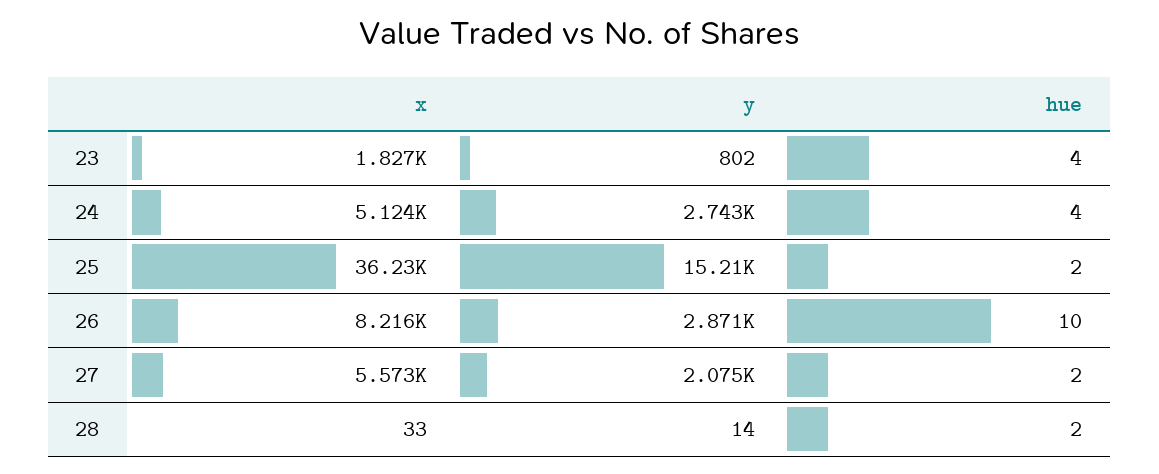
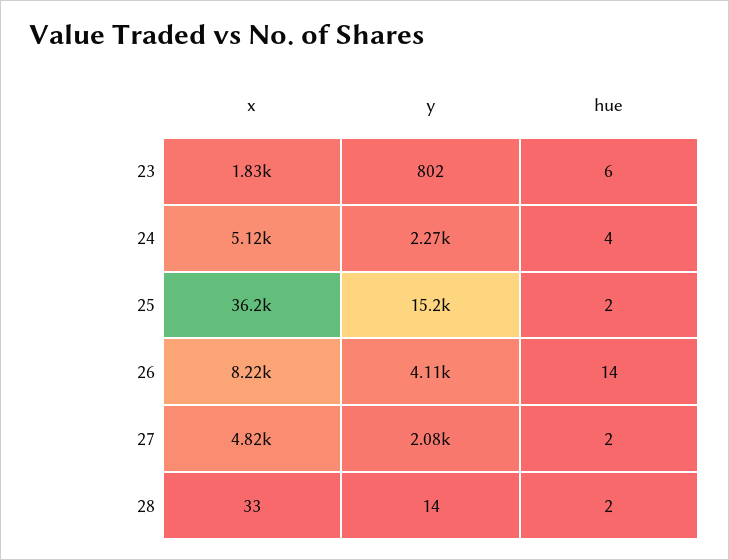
hue, 23: 4 -> 6
y, 24: 2743 -> 2270
y, 26: 2871 -> 4110
hue, 26: 10 -> 14
x, 27: 5573 -> 4820

